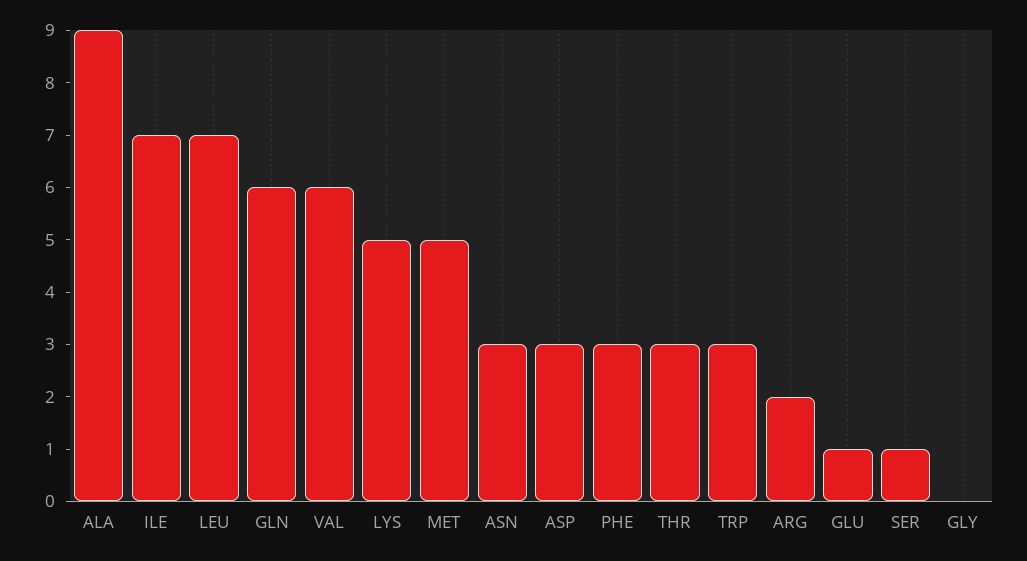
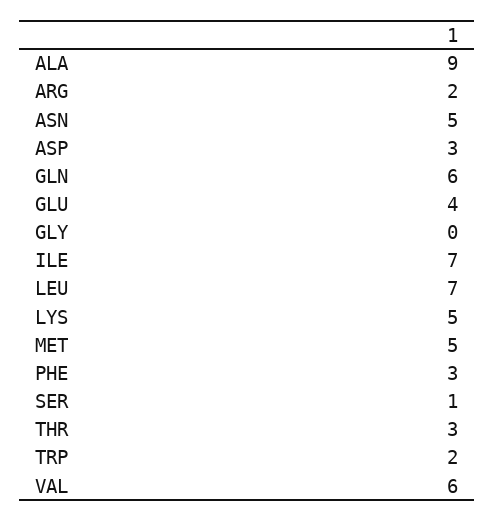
ASN: 3 -> 5
TRP: 3 -> 2
GLU: 1 -> 4

